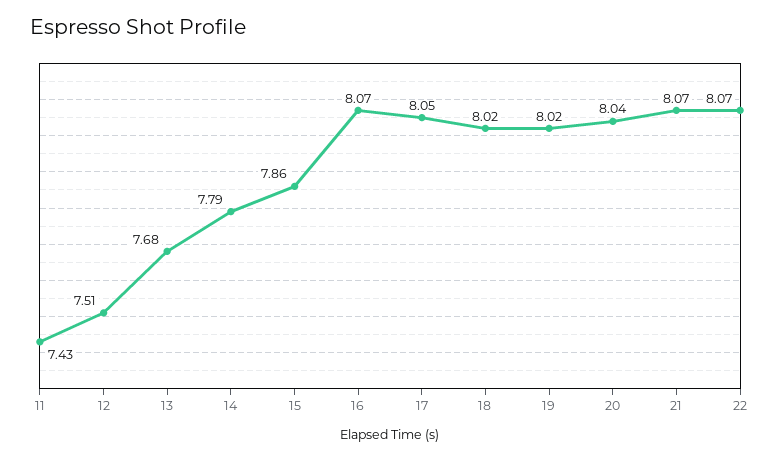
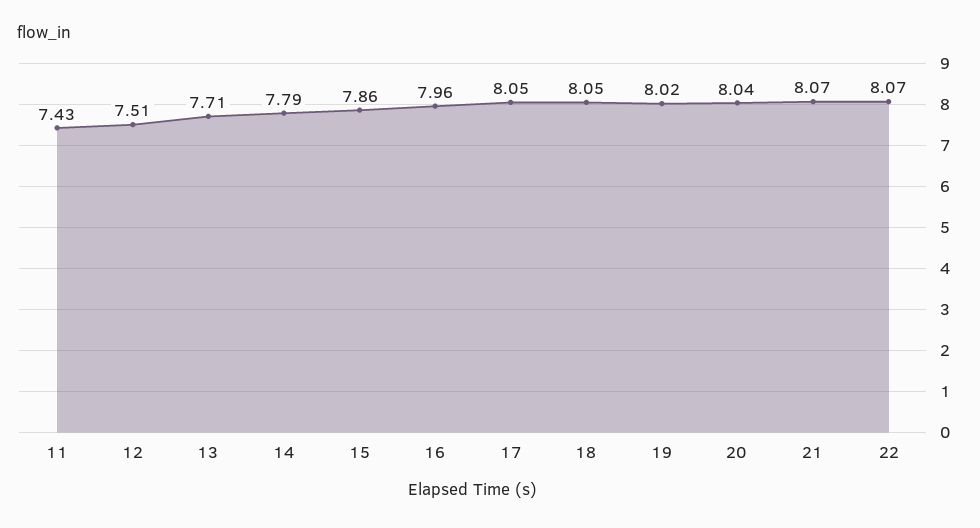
13: 7.68 -> 7.71
16: 8.07 -> 7.96
18: 8.02 -> 8.05

